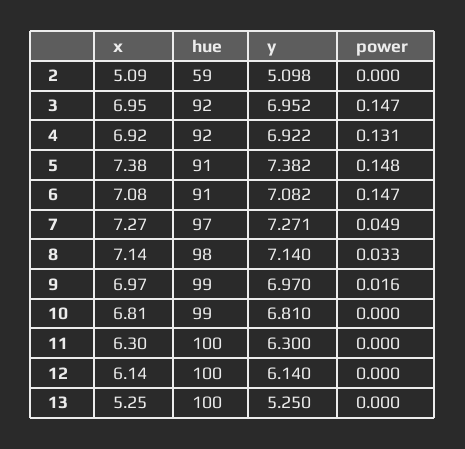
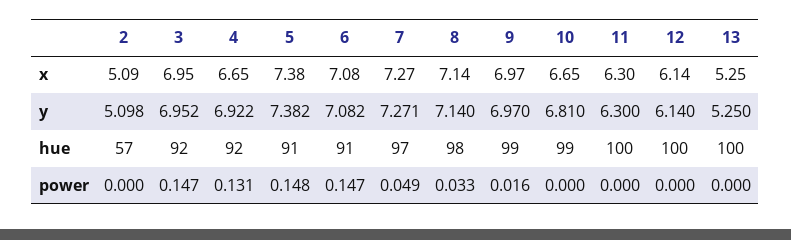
hue, 2: 59 -> 57
x, 4: 6.92 -> 6.65
x, 10: 6.81 -> 6.65

